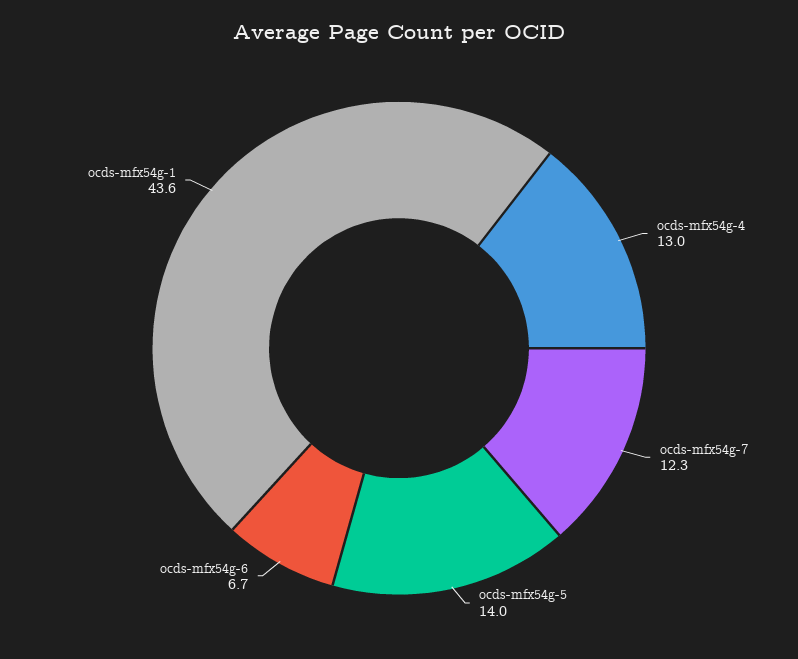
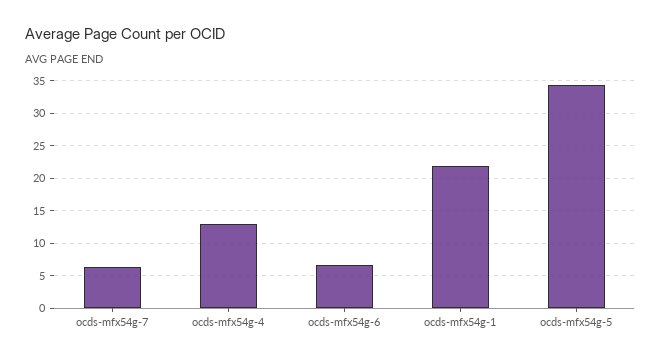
ocds-mfx54g-7: 12.3 -> 6
ocds-mfx54g-5: 14 -> 34
ocds-mfx54g-1: 43.6 -> 22

